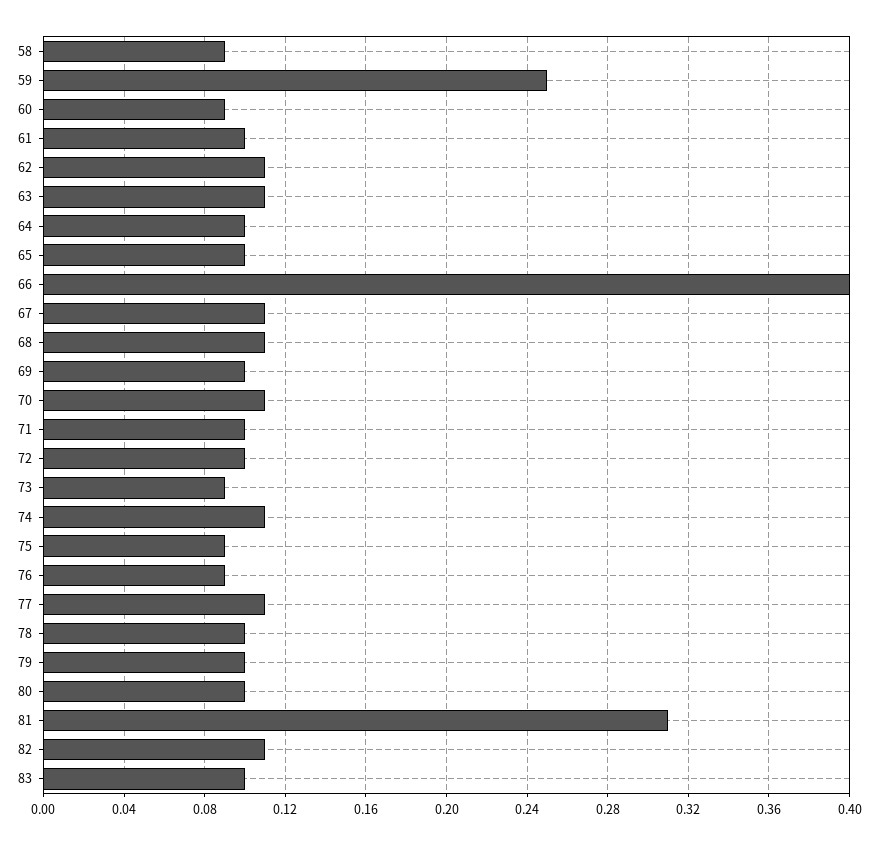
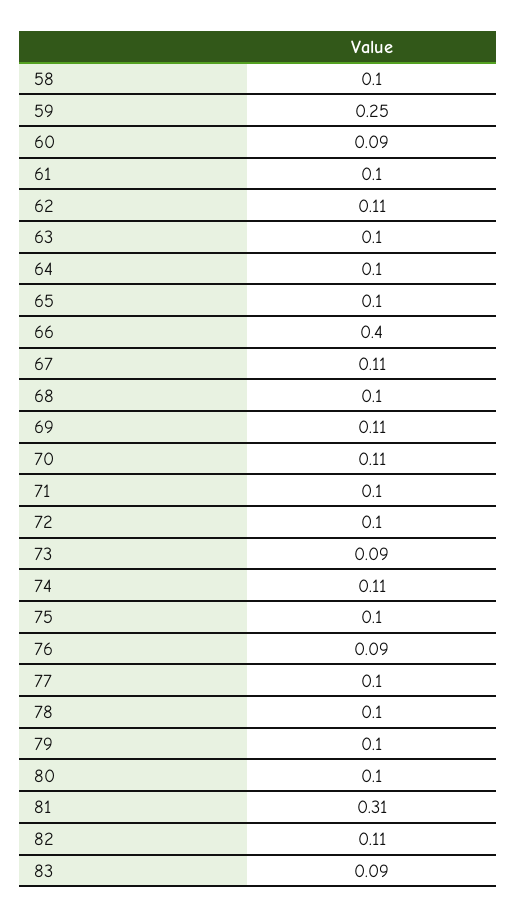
58: 0.09 -> 0.1
63: 0.11 -> 0.1
68: 0.11 -> 0.1
69: 0.1 -> 0.11
75: 0.09 -> 0.1
77: 0.11 -> 0.1
83: 0.1 -> 0.09

